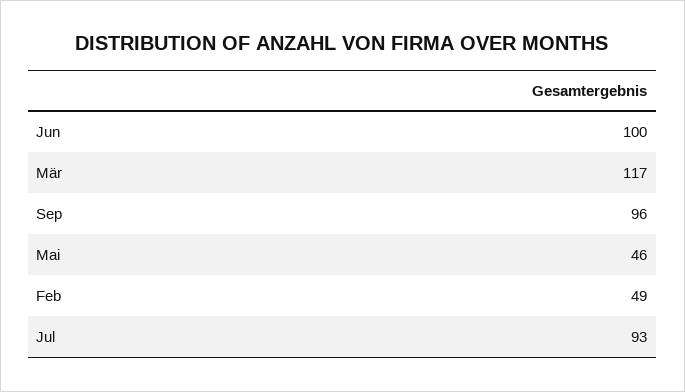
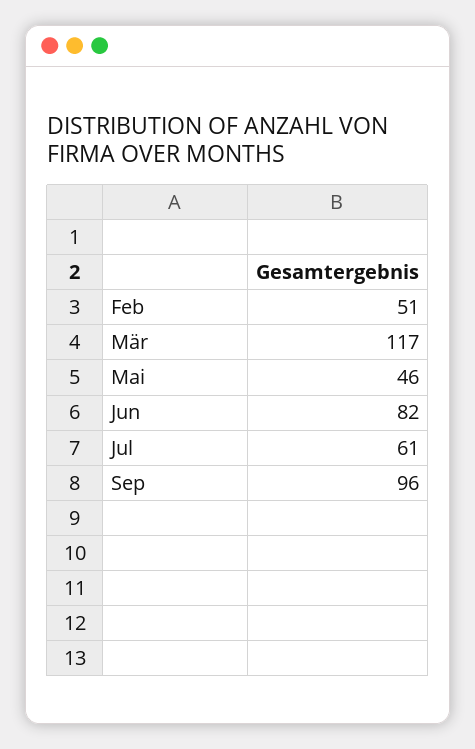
Jun: 100 -> 82
Feb: 49 -> 51
Jul: 93 -> 61

